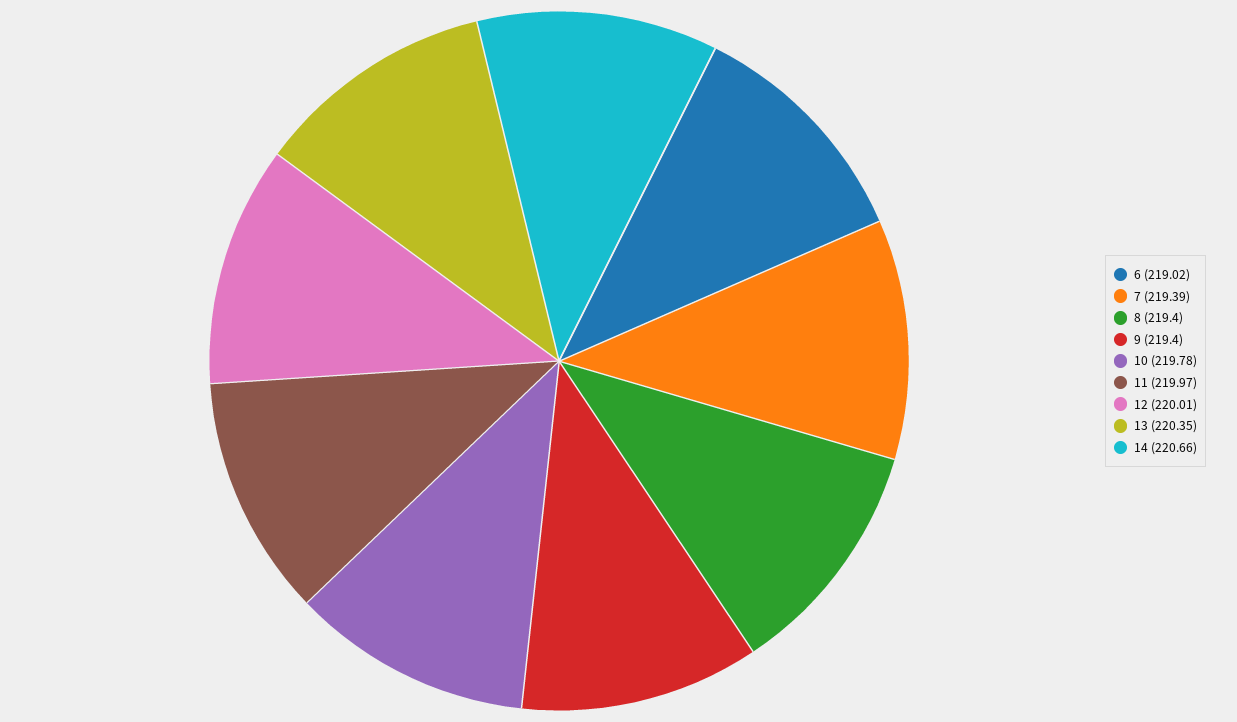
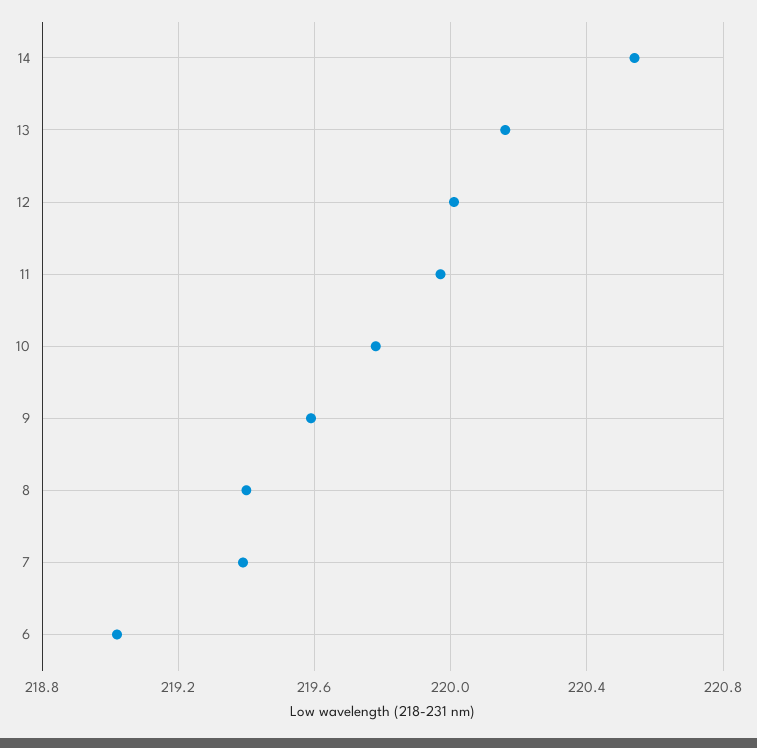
9: 219.4 -> 219.6
13: 220.35 -> 220.15
14: 220.66 -> 220.55

